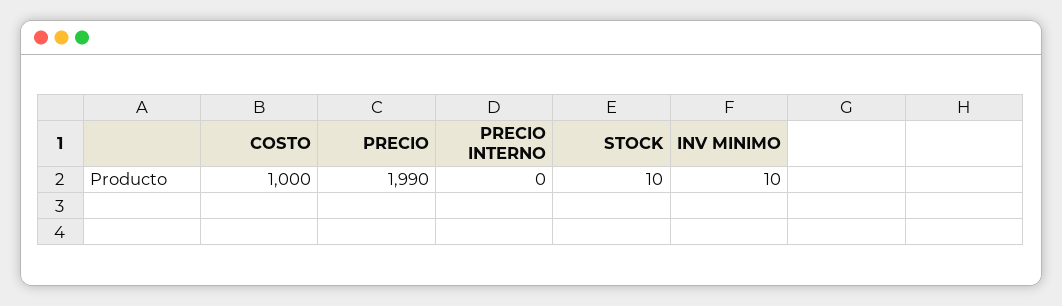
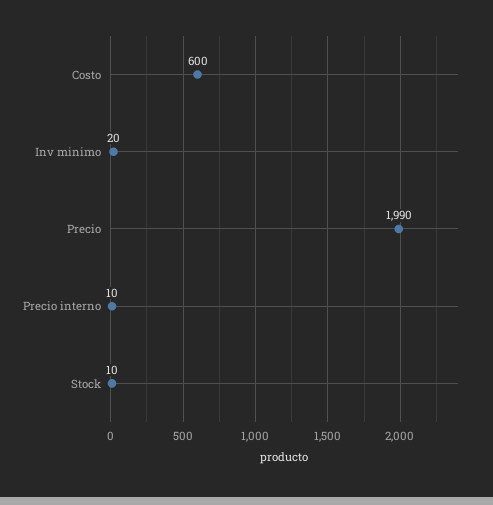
COSTO: 1000 -> 600
PRECIO INTERNO: 0 -> 10
INV MINIMO: 10 -> 20

